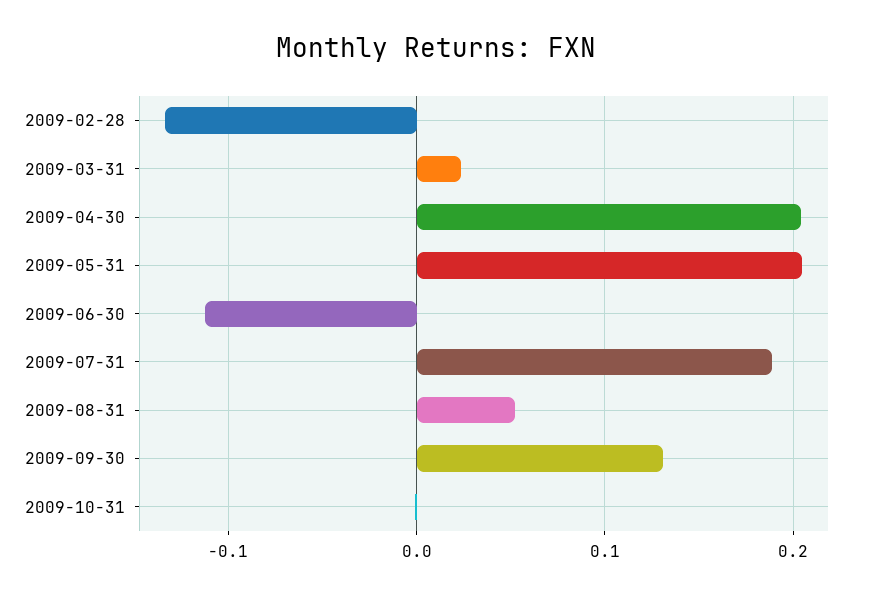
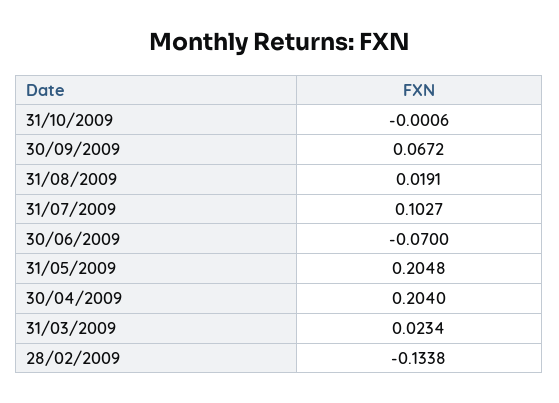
2009-06-30: -0.11 -> -0.07
2009-07-31: 0.19 -> 0.1027
2009-08-31: 0.05 -> 0.0191
2009-09-30: 0.13 -> 0.0672

